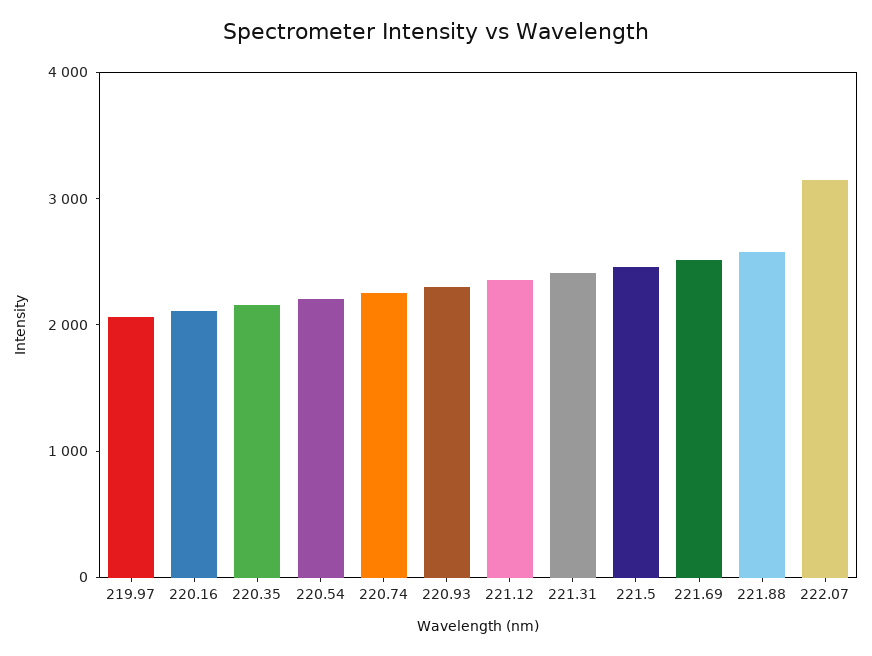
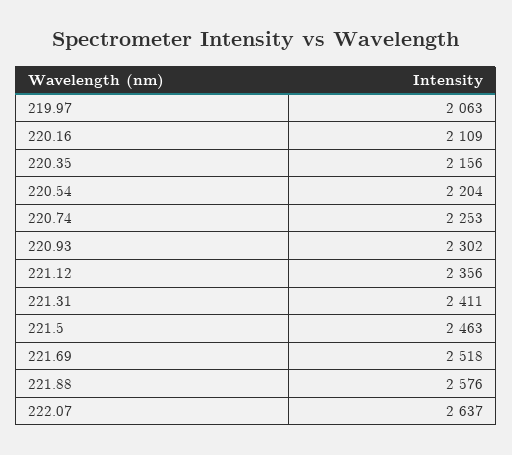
222.07: 3200 -> 2637

